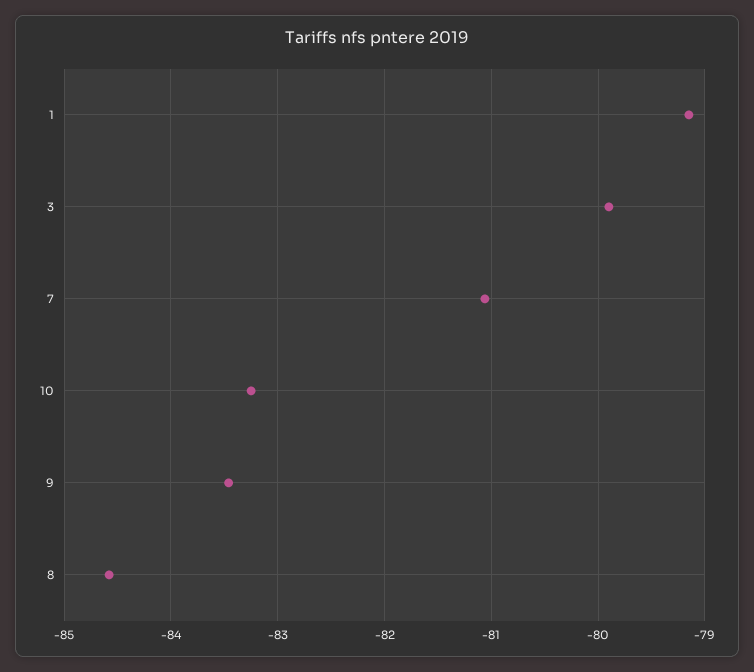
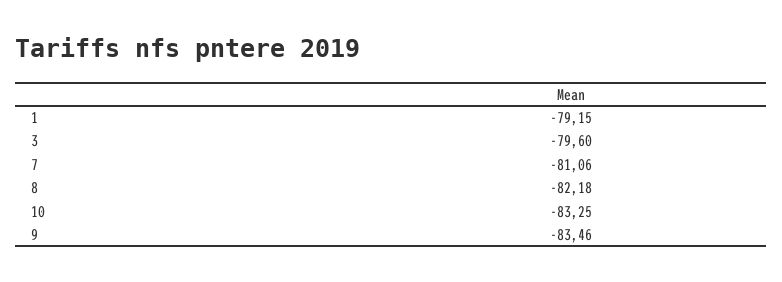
3: -79.9 -> -79.6
8: -84.6 -> -82.18

